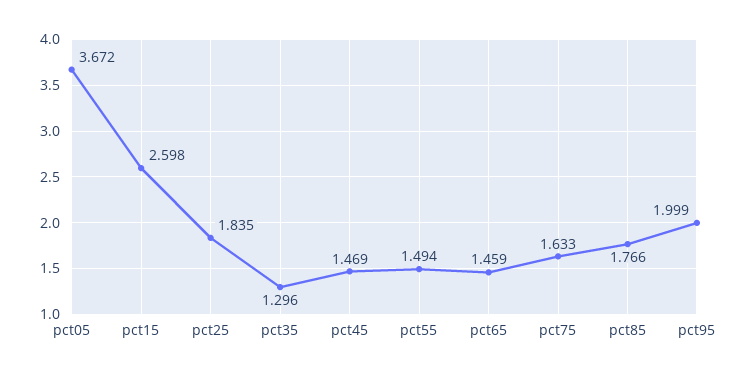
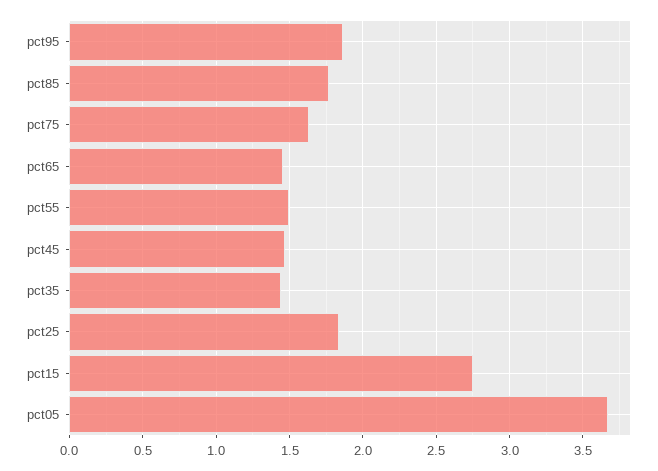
pct15: 2.598 -> 2.75
pct35: 1.296 -> 1.45
pct95: 1.999 -> 1.85

